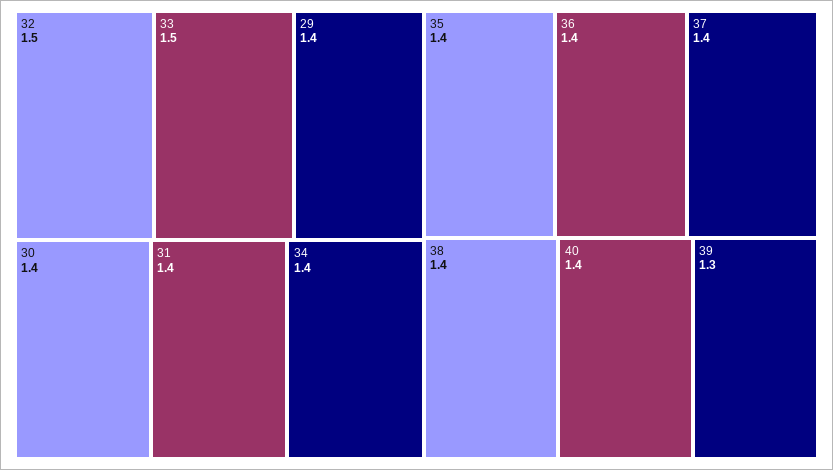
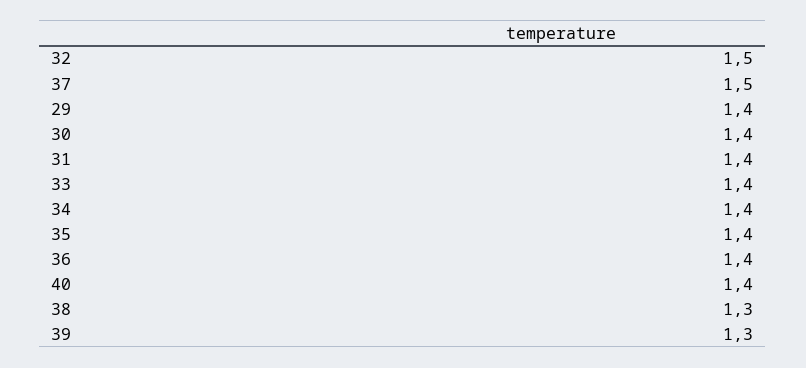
33: 1.5 -> 1.4
37: 1.4 -> 1.5
38: 1.4 -> 1.3

